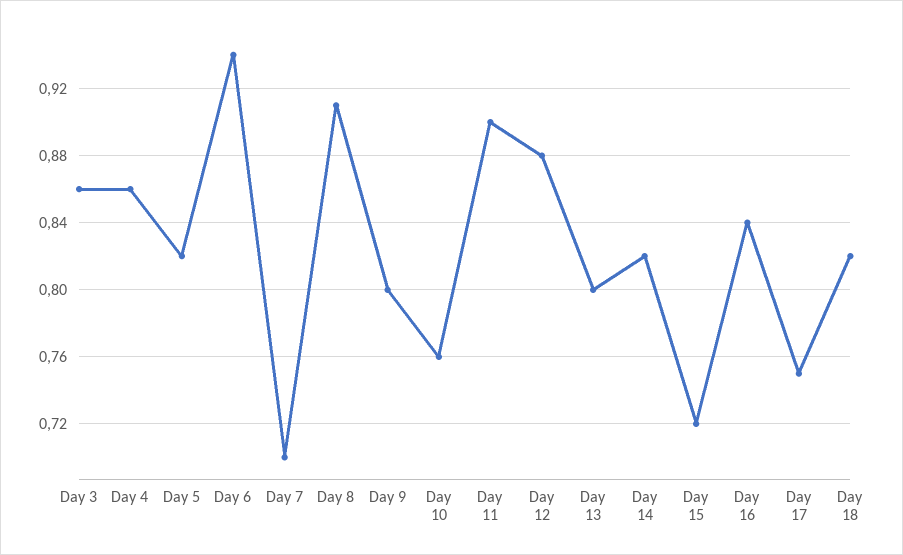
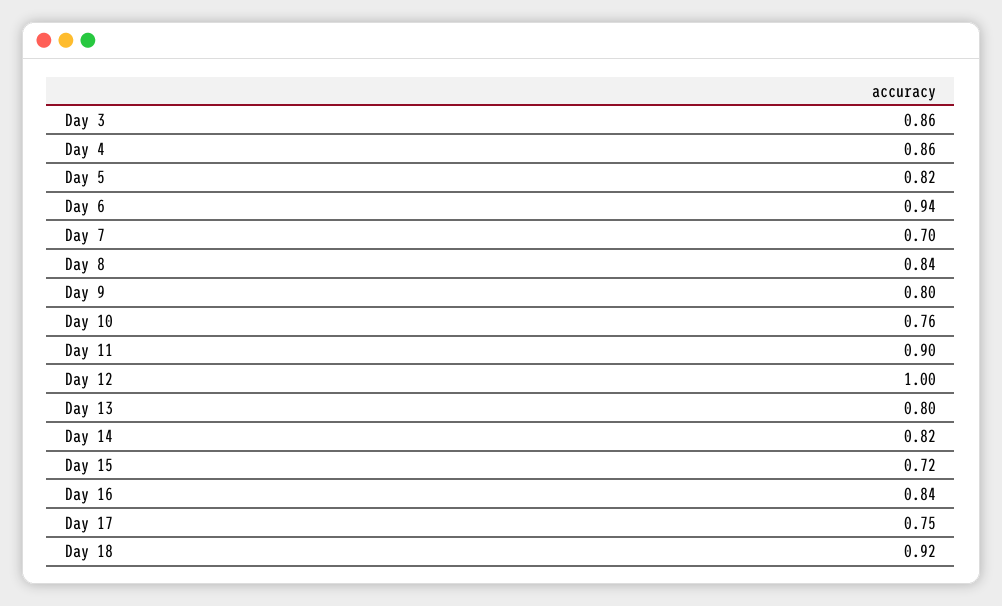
Day 8: 0.91 -> 0.84
Day 12: 0.88 -> 1
Day 18: 0.82 -> 0.92

